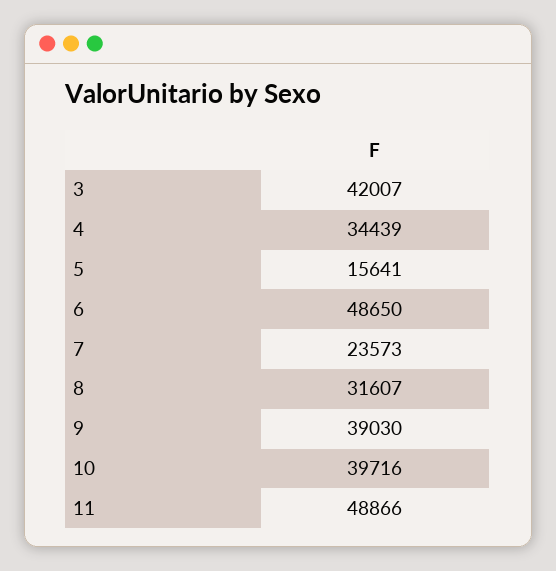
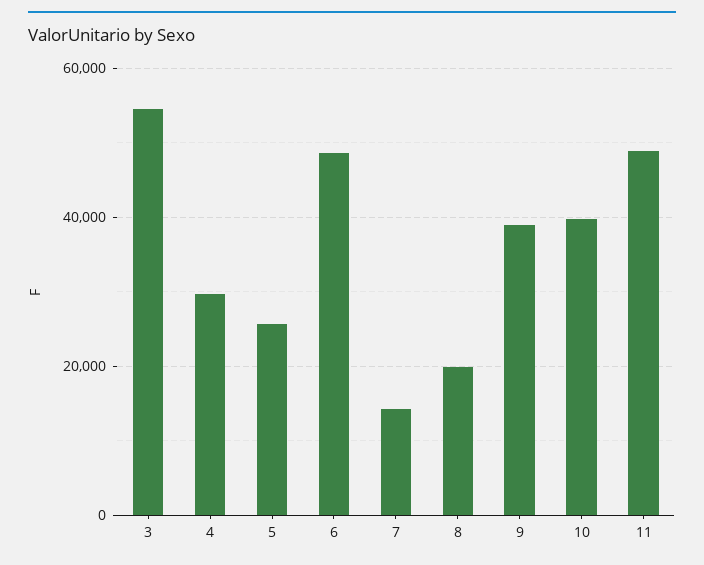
3: 42007 -> 54000
4: 34439 -> 30000
5: 15641 -> 26000
7: 23573 -> 14000
8: 31607 -> 20000

